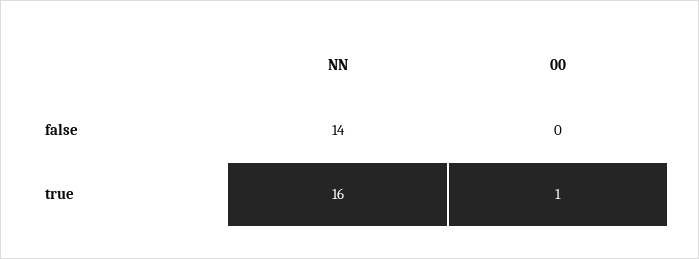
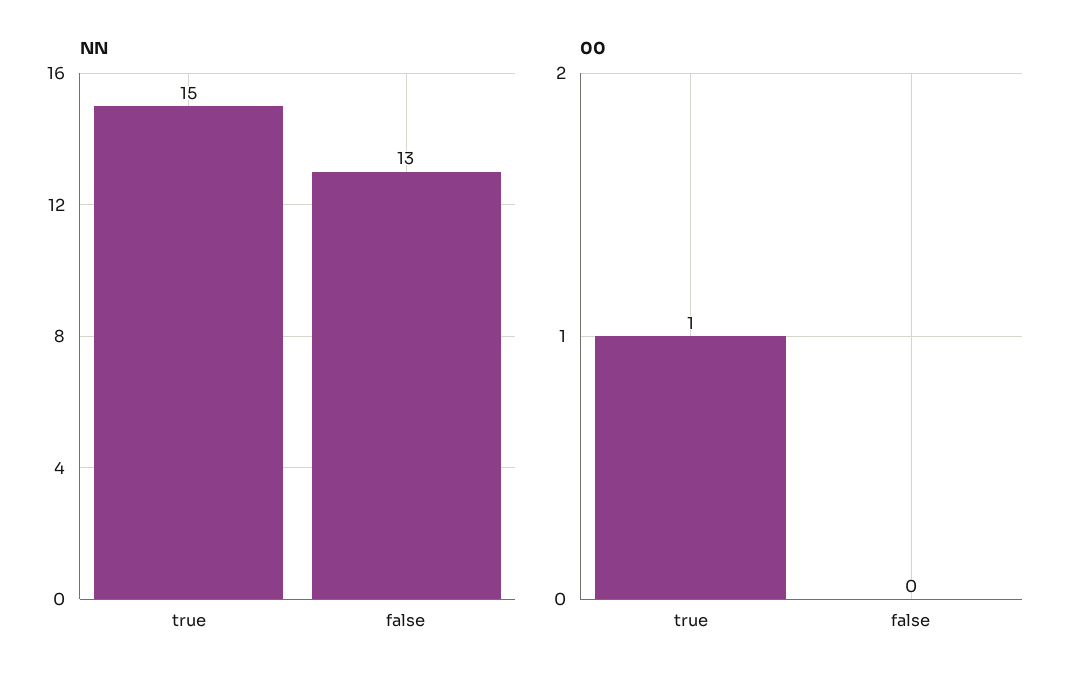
NN, false: 14 -> 13
NN, true: 16 -> 15

